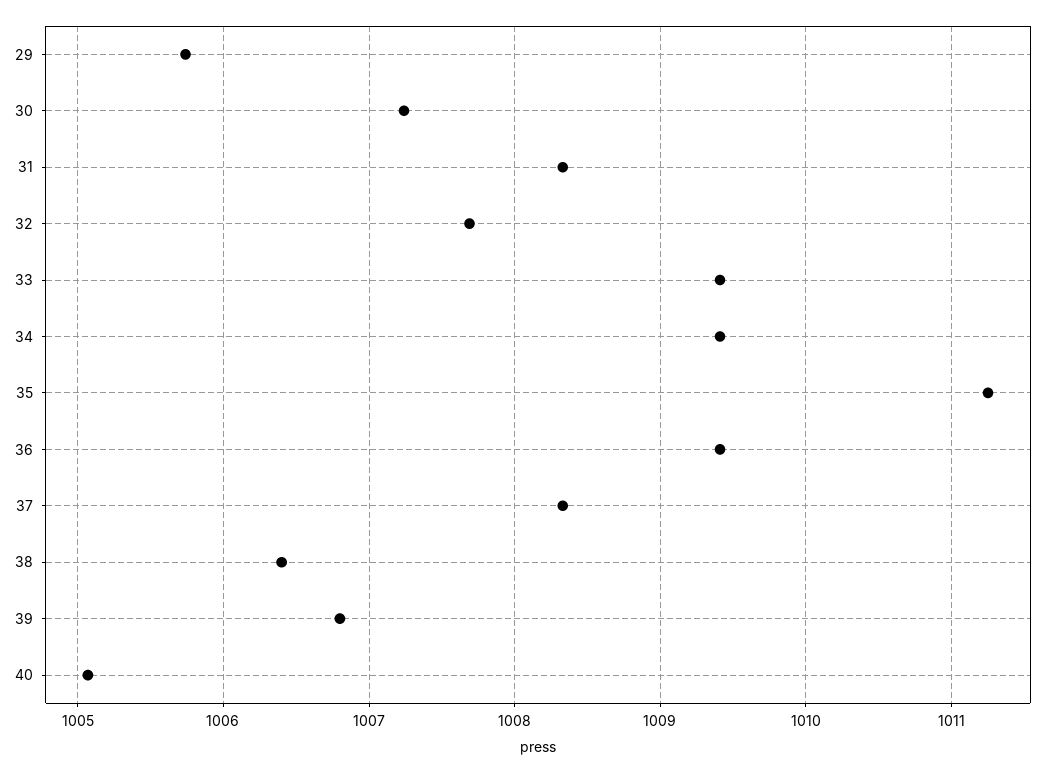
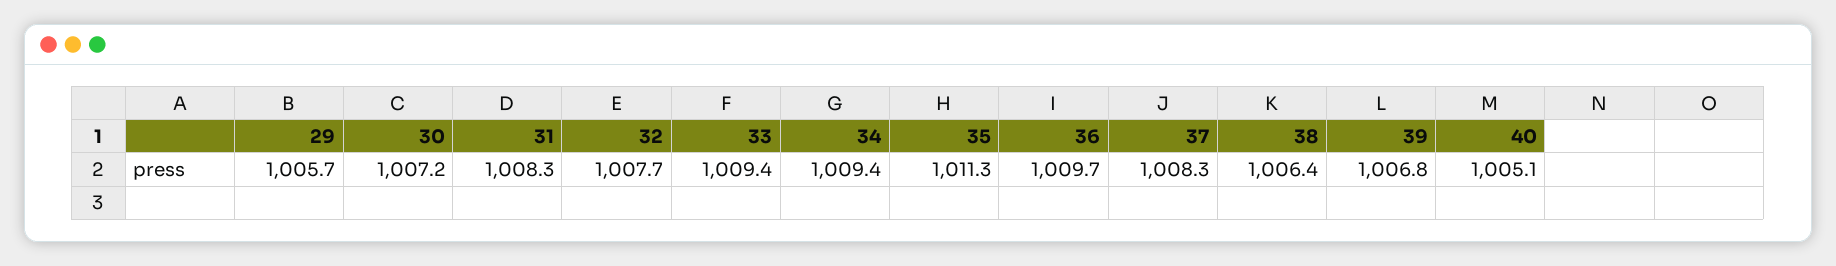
36: 1009.4 -> 1009.7

